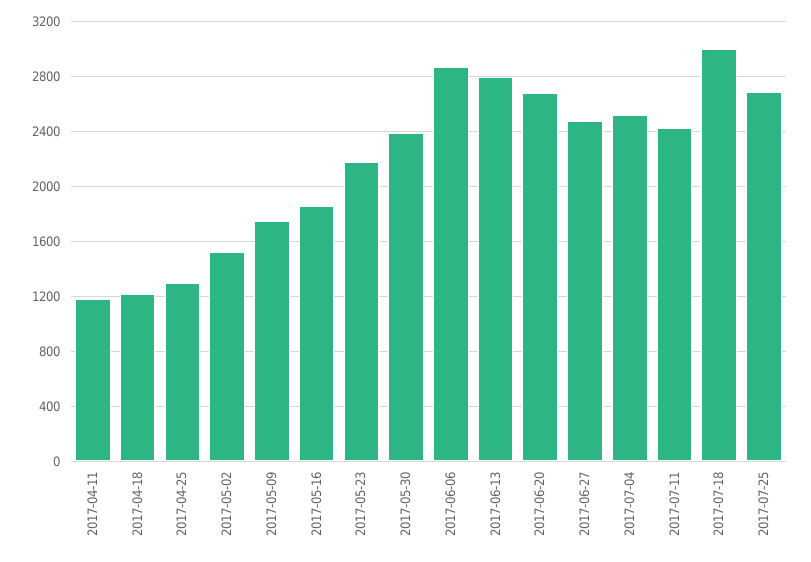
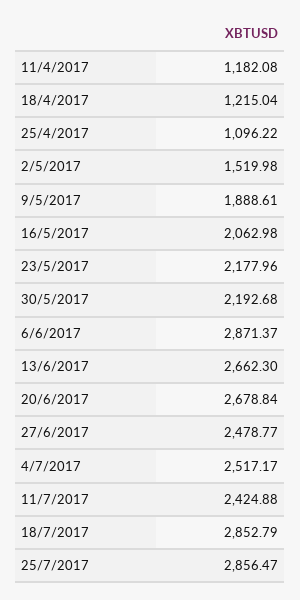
2017-04-25: 1300 -> 1096.22
2017-05-09: 1750 -> 1888.61
2017-05-16: 1850 -> 2062.98
2017-05-30: 2400 -> 2192.68
2017-06-13: 2800 -> 2662.3
2017-07-18: 3000 -> 2852.79
2017-07-25: 2700 -> 2856.47

